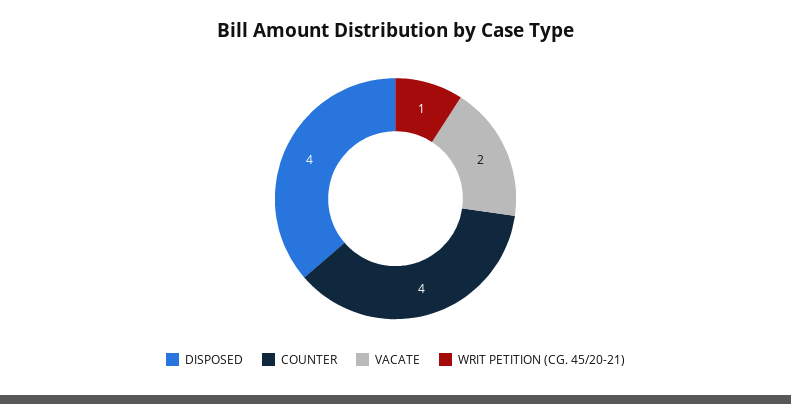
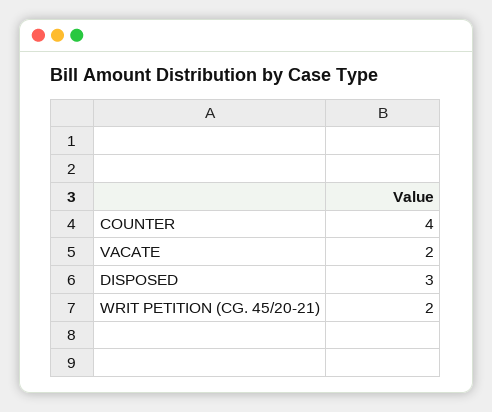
DISPOSED: 4 -> 3
WRIT PETITION (CG. 45/20-21): 1 -> 2

